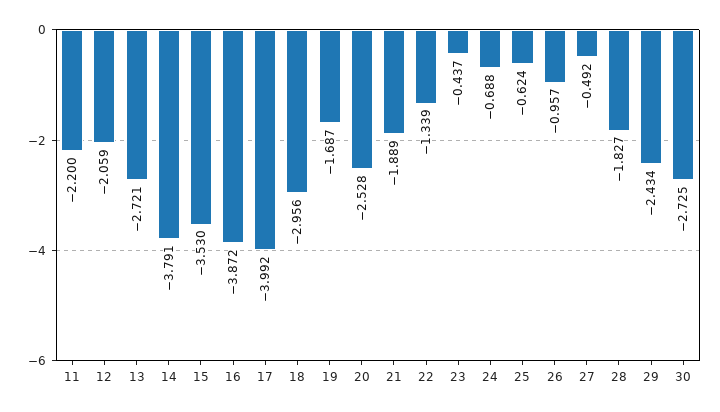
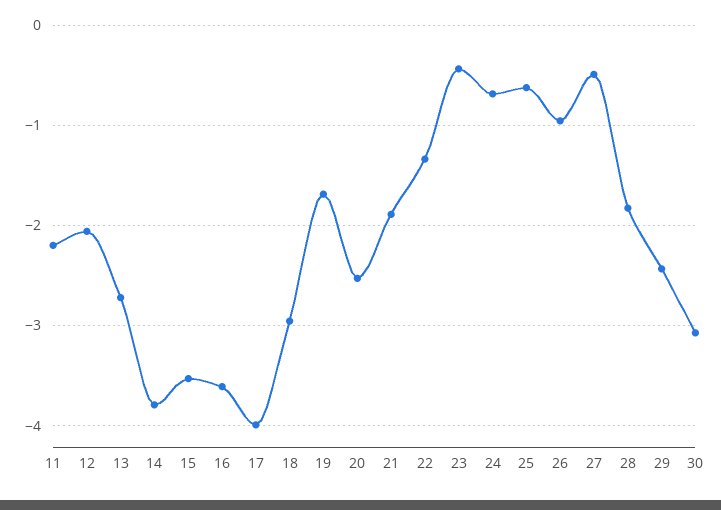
16: -3.872 -> -3.6
30: -2.725 -> -3.1

